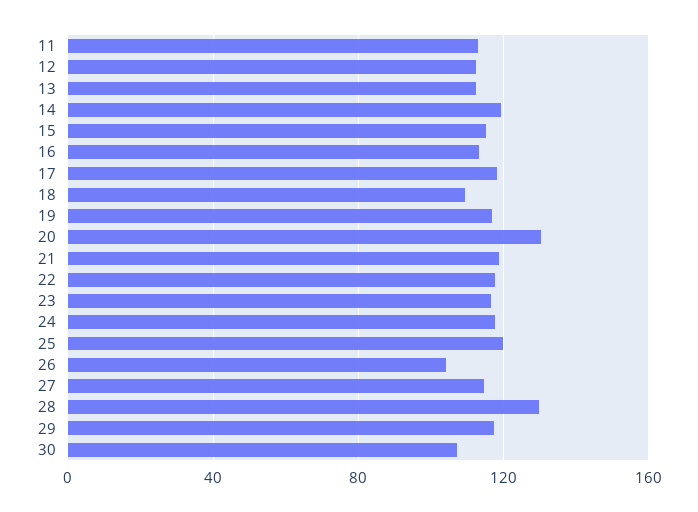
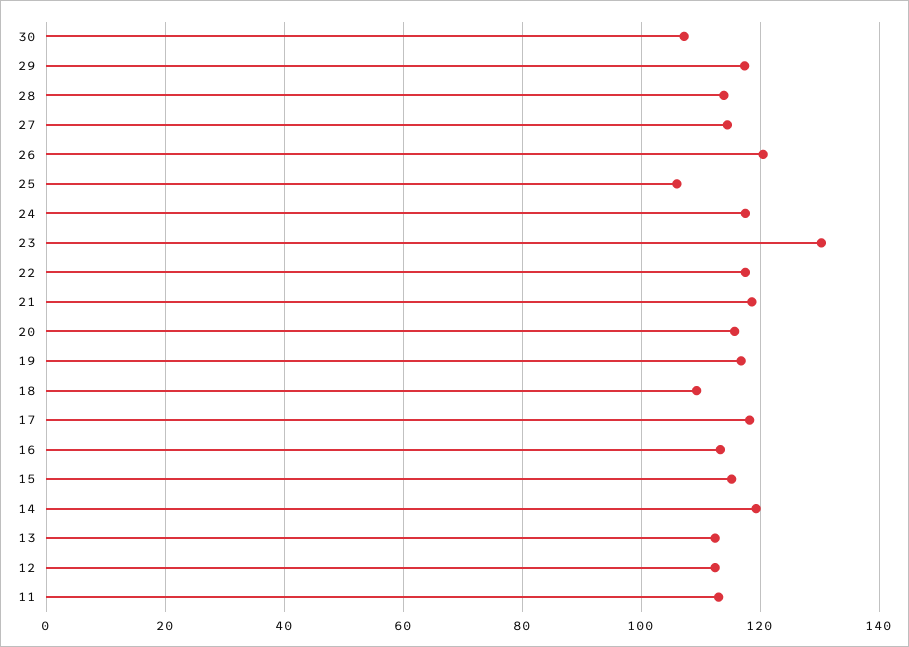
20: 130 -> 116
23: 115 -> 130
25: 120 -> 106
26: 105 -> 120
28: 130 -> 114

